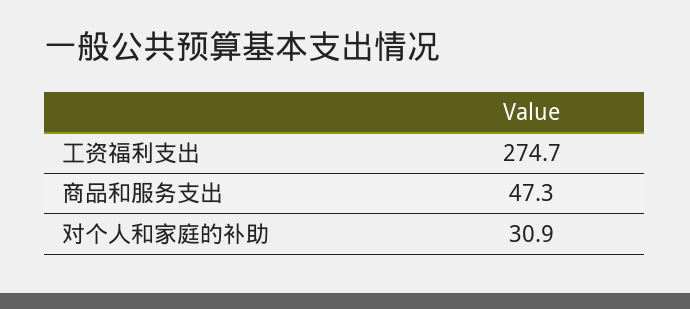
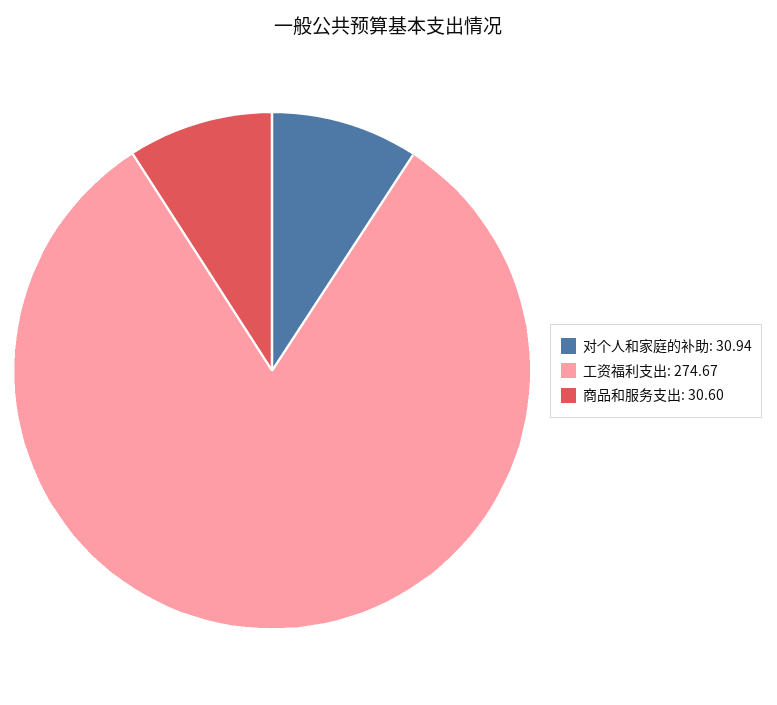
商品和服务支出: 47.3 -> 30.6

